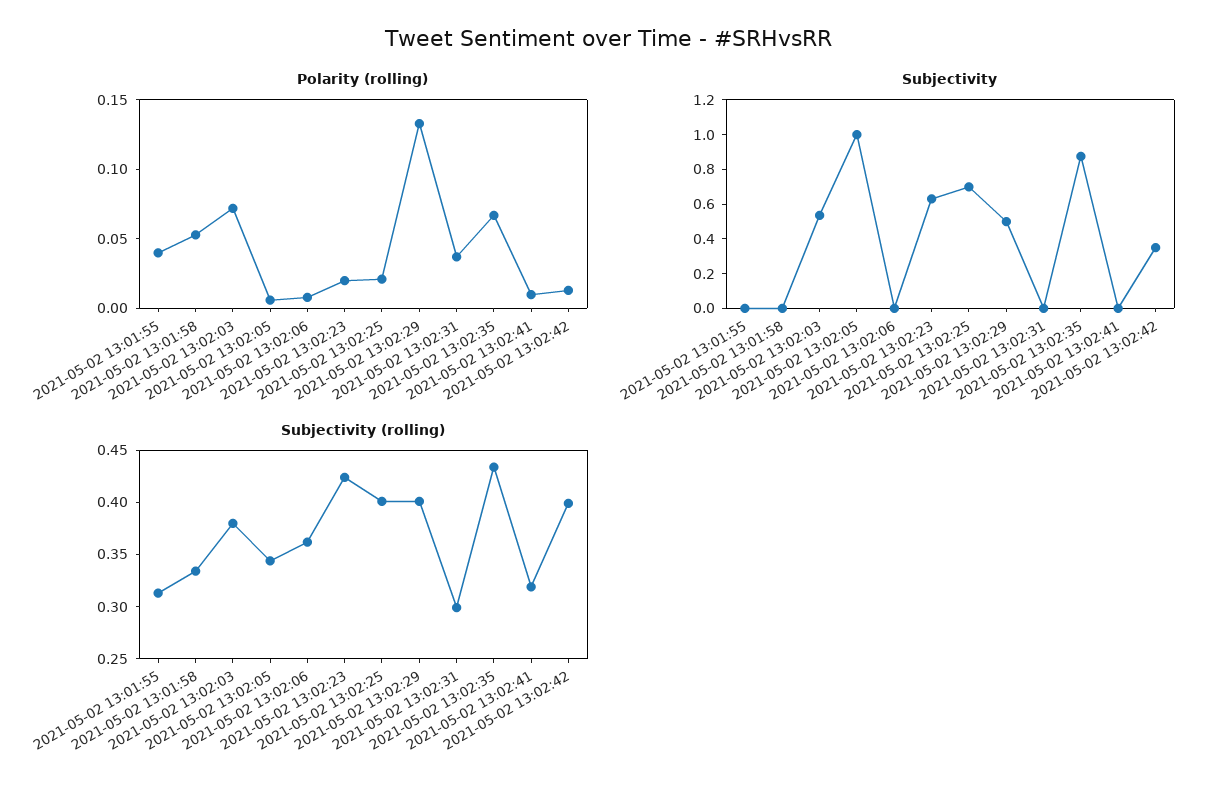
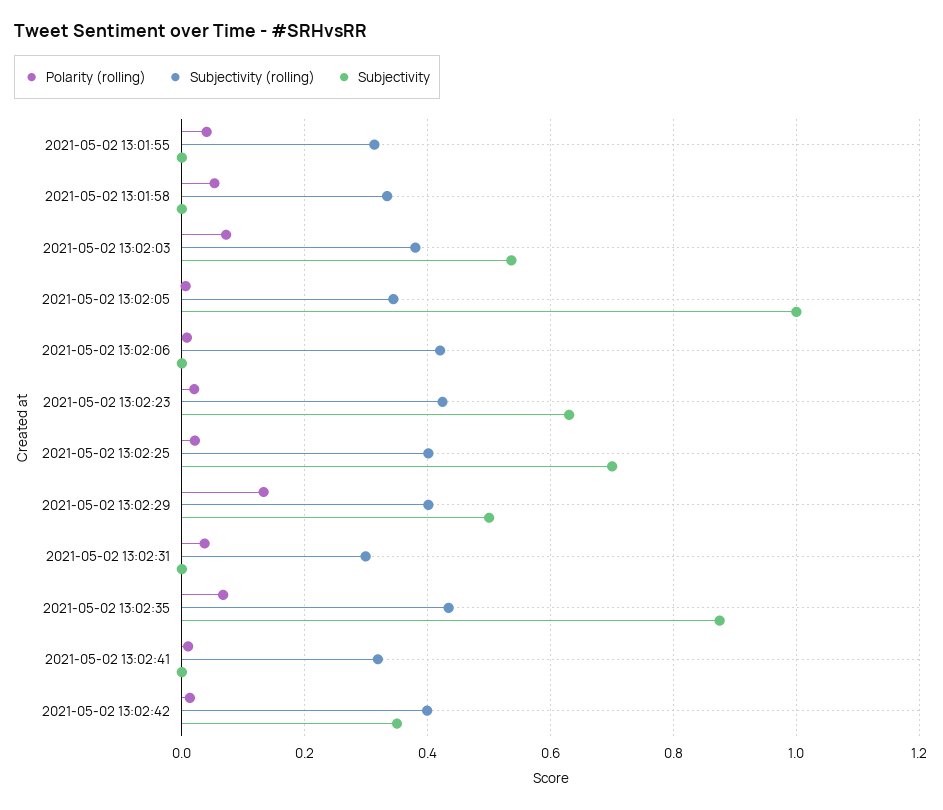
Subjectivity (rolling), 2021-05-02 13:02:06: 0.36 -> 0.42

